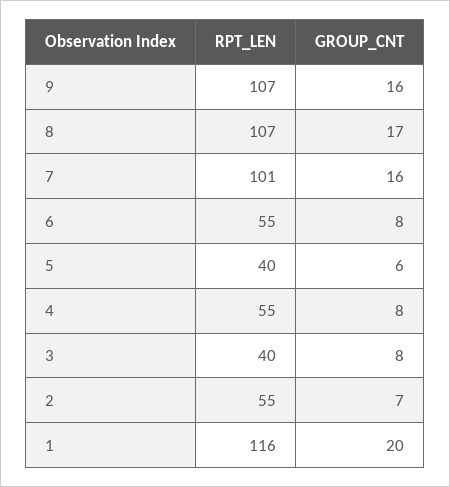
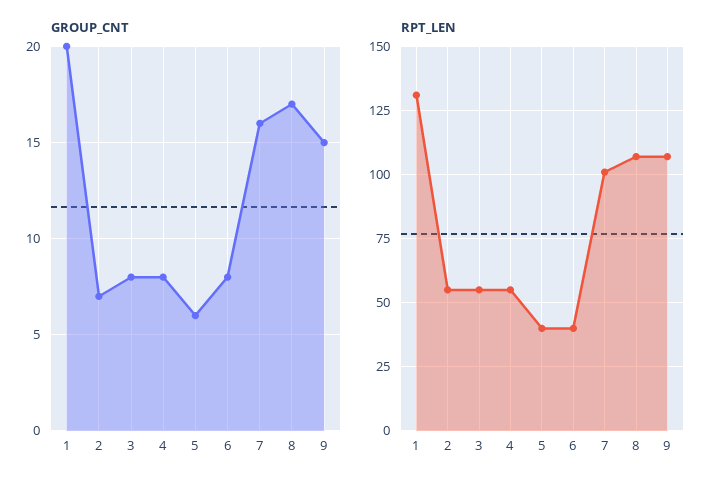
GROUP_CNT, 9: 16 -> 15
RPT_LEN, 6: 55 -> 40
RPT_LEN, 3: 40 -> 55
RPT_LEN, 1: 116 -> 130

